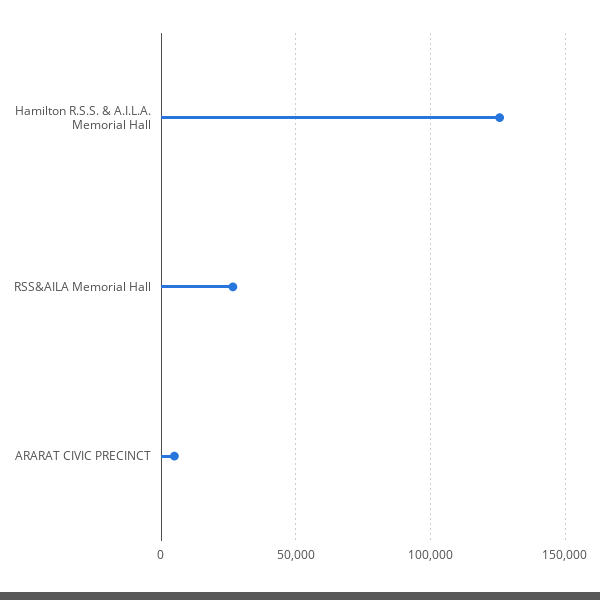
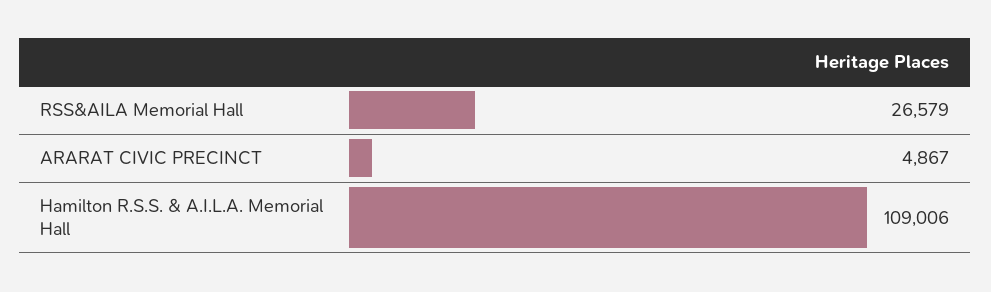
Hamilton R.S.S. & A.I.L.A. Memorial Hall: 125000 -> 109006

